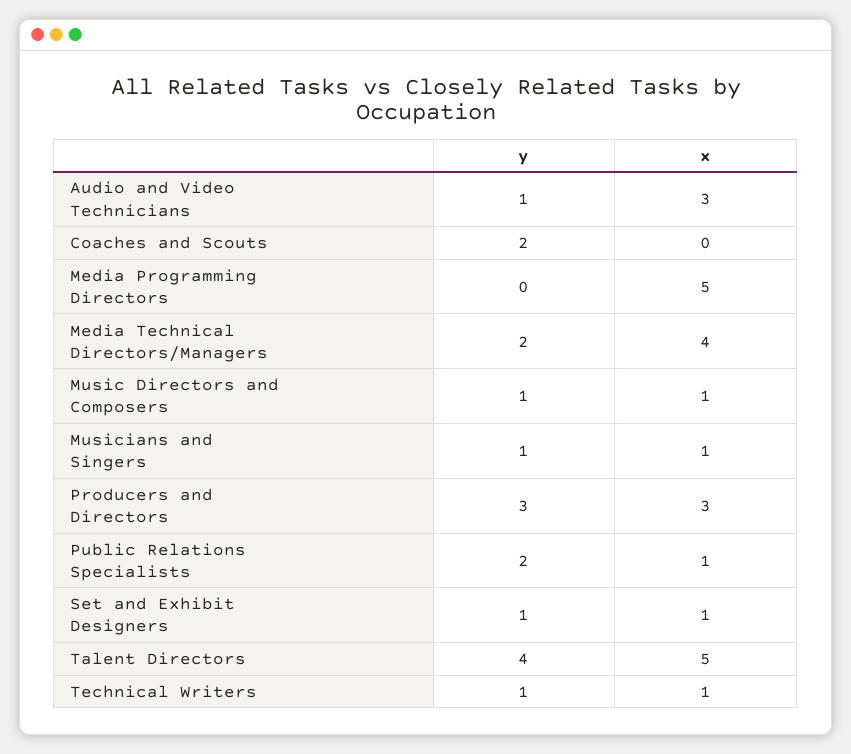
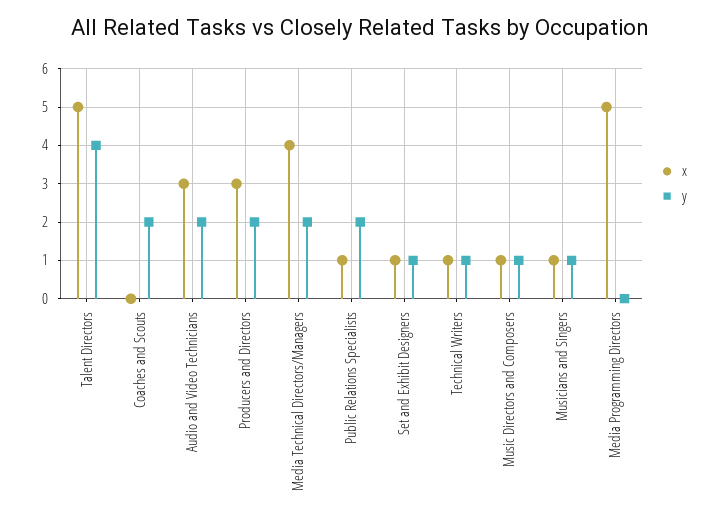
y, Audio and Video Technicians: 1 -> 2
y, Producers and Directors: 3 -> 2

